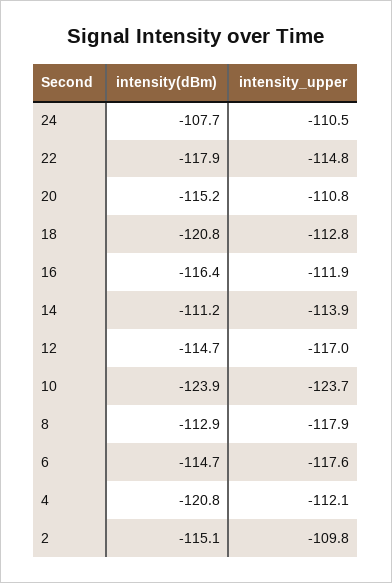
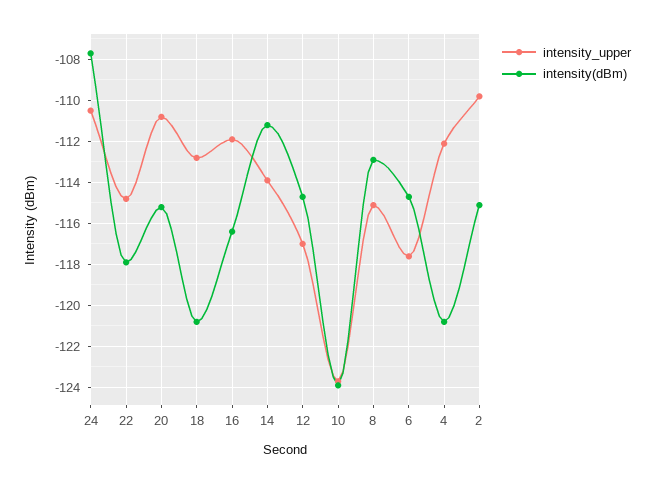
intensity_upper, 8: -117.9 -> -115

